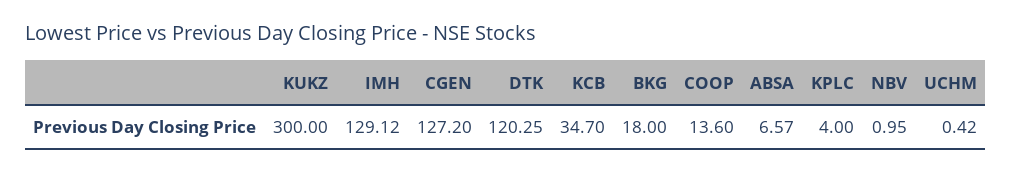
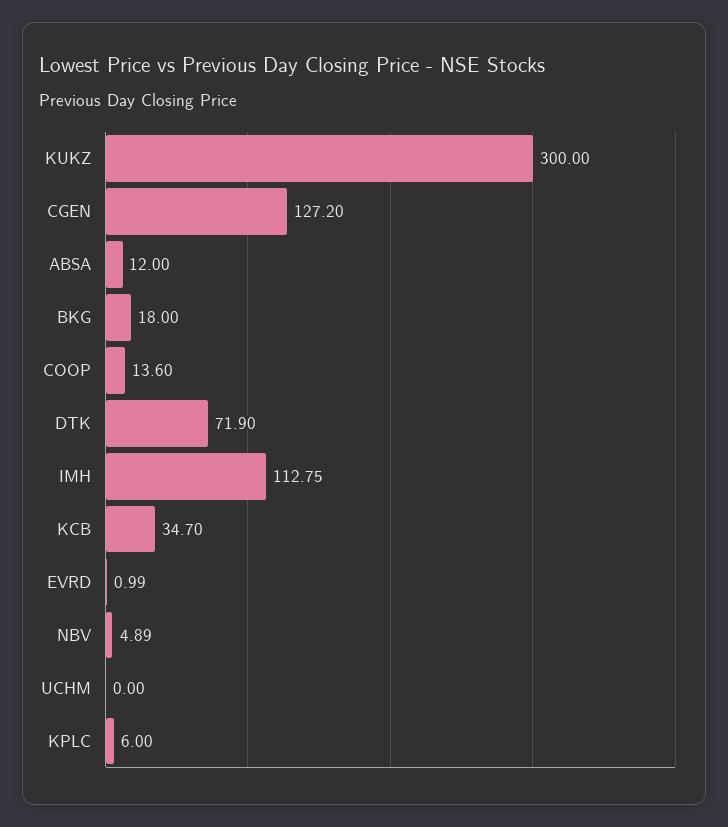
IMH: 129.12 -> 112.75
DTK: 120.25 -> 71.9
ABSA: 6.57 -> 12
KPLC: 4 -> 6
NBV: 0.95 -> 4.89
UCHM: 0.42 -> 0
EVRD: none -> 0.99

